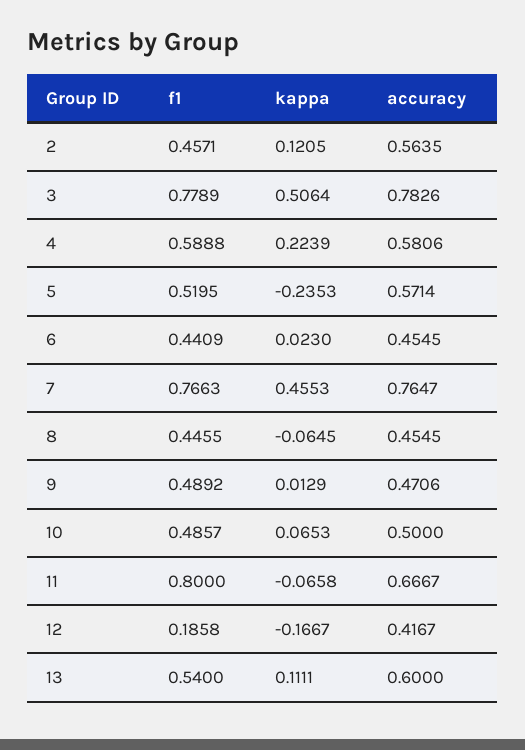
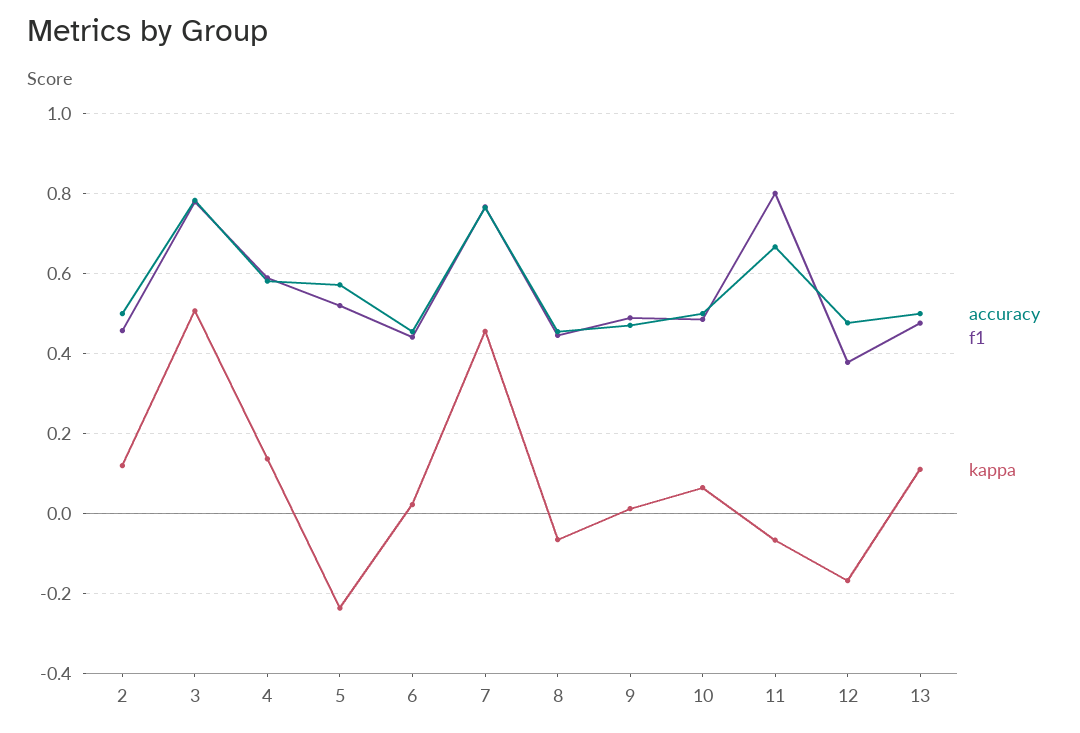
accuracy, 2: 0.5635 -> 0.5
kappa, 4: 0.2239 -> 0.14
f1, 12: 0.1858 -> 0.38
accuracy, 12: 0.4167 -> 0.48
f1, 13: 0.54 -> 0.48
accuracy, 13: 0.6 -> 0.5

